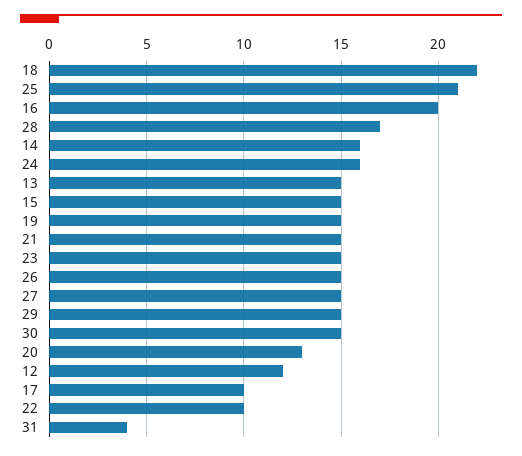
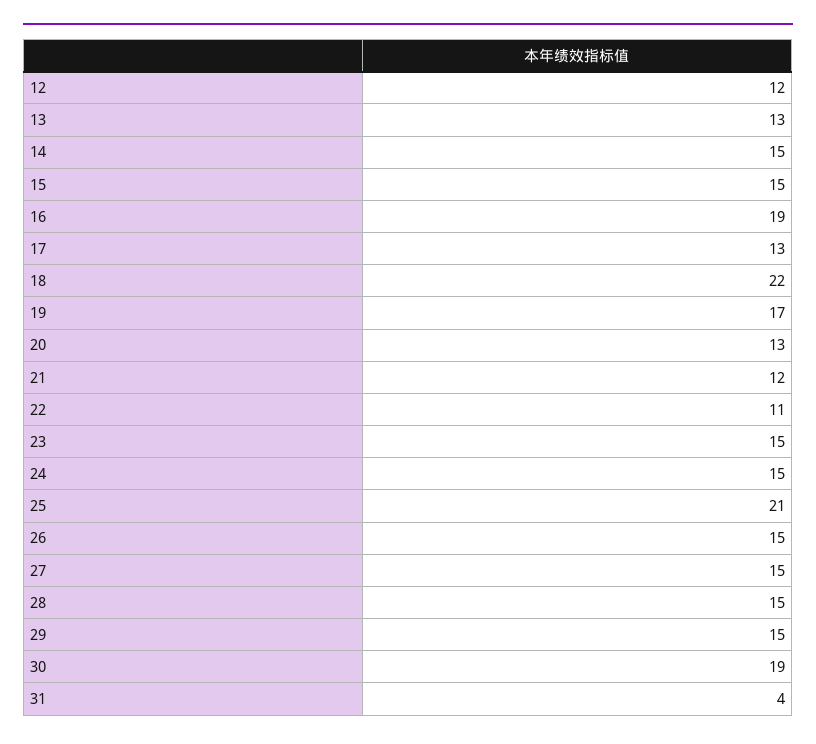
16: 20 -> 19
28: 17 -> 15
14: 16 -> 15
24: 16 -> 15
13: 15 -> 13
19: 15 -> 17
21: 15 -> 12
30: 15 -> 19
17: 10 -> 13
22: 10 -> 11

